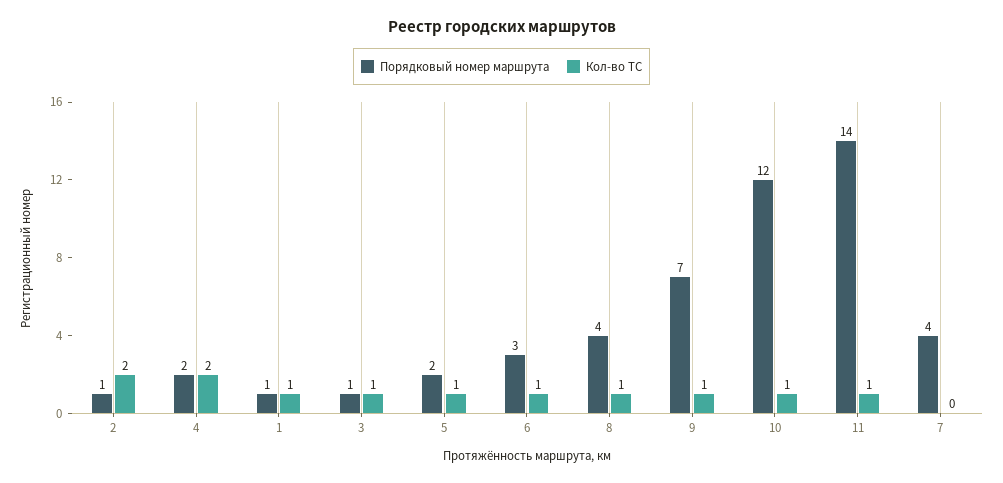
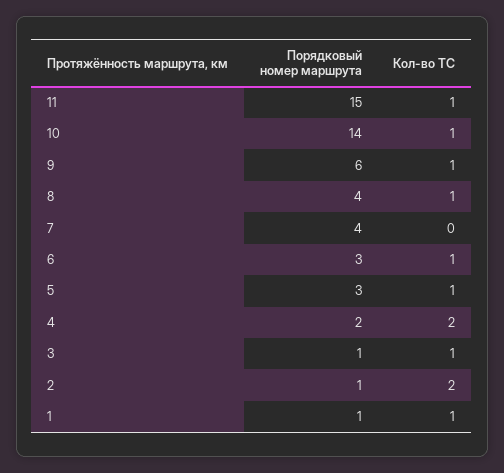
Порядковый номер маршрута, 5: 2 -> 3
Порядковый номер маршрута, 9: 7 -> 6
Порядковый номер маршрута, 10: 12 -> 14
Порядковый номер маршрута, 11: 14 -> 15

